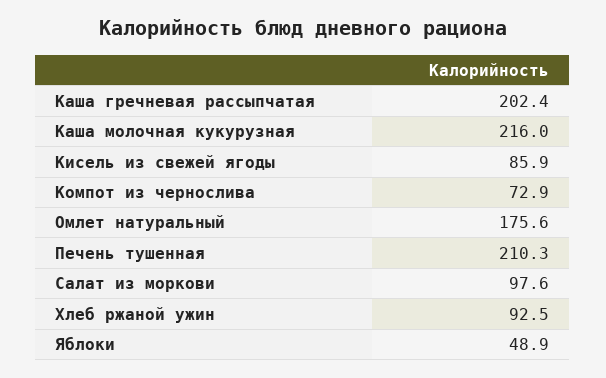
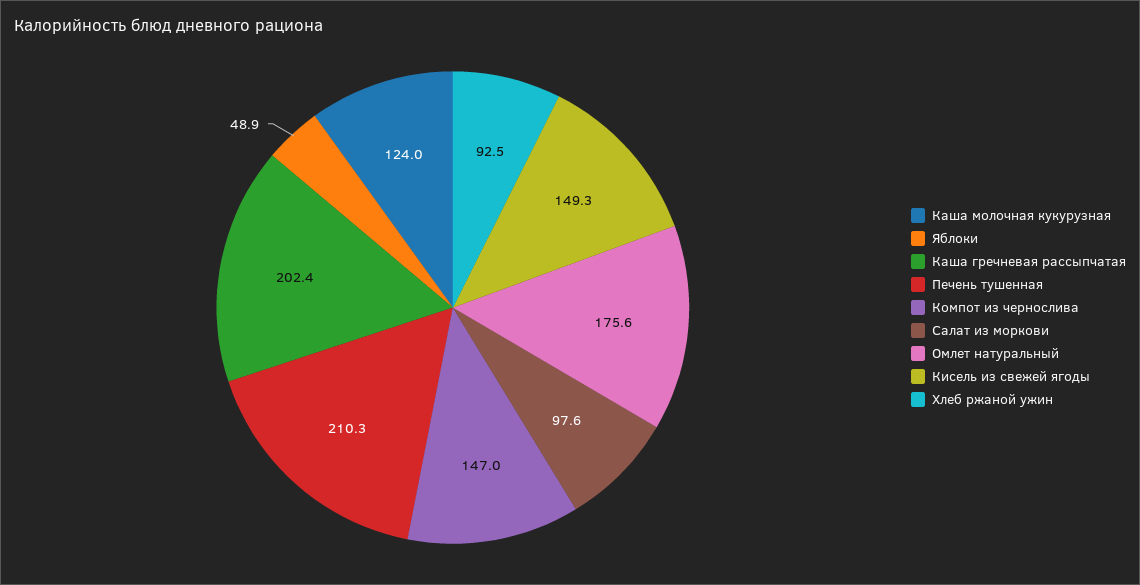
Каша молочная кукурузная: 216 -> 124
Кисель из свежей ягоды: 85.9 -> 149.3
Компот из чернослива: 72.9 -> 147

